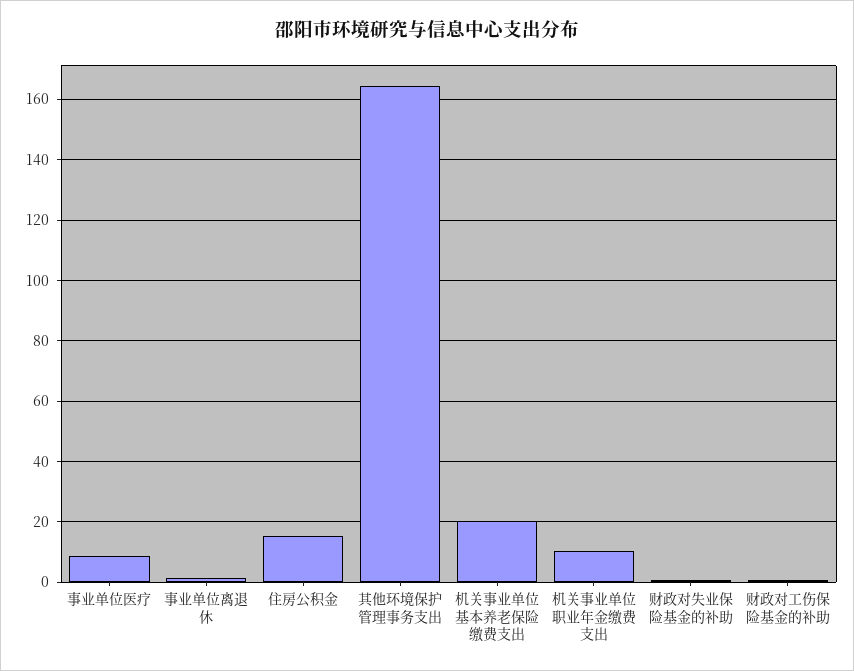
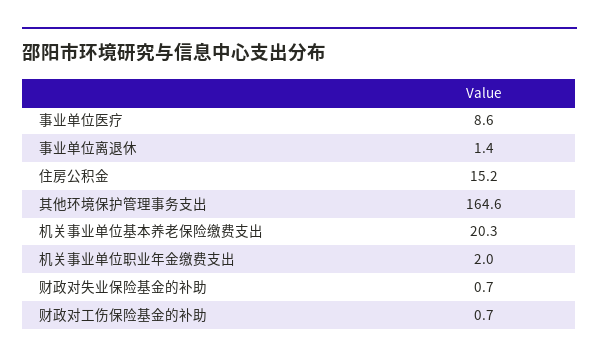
机关事业单位职业年金缴费支出: 10 -> 2

